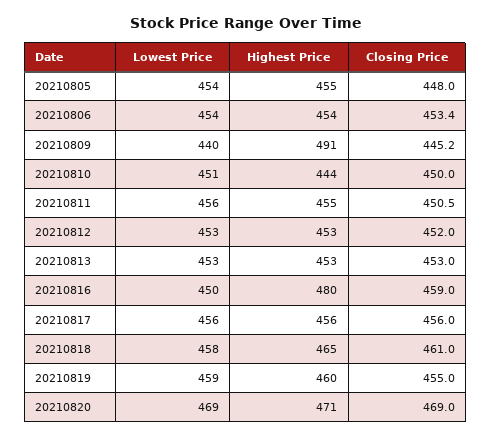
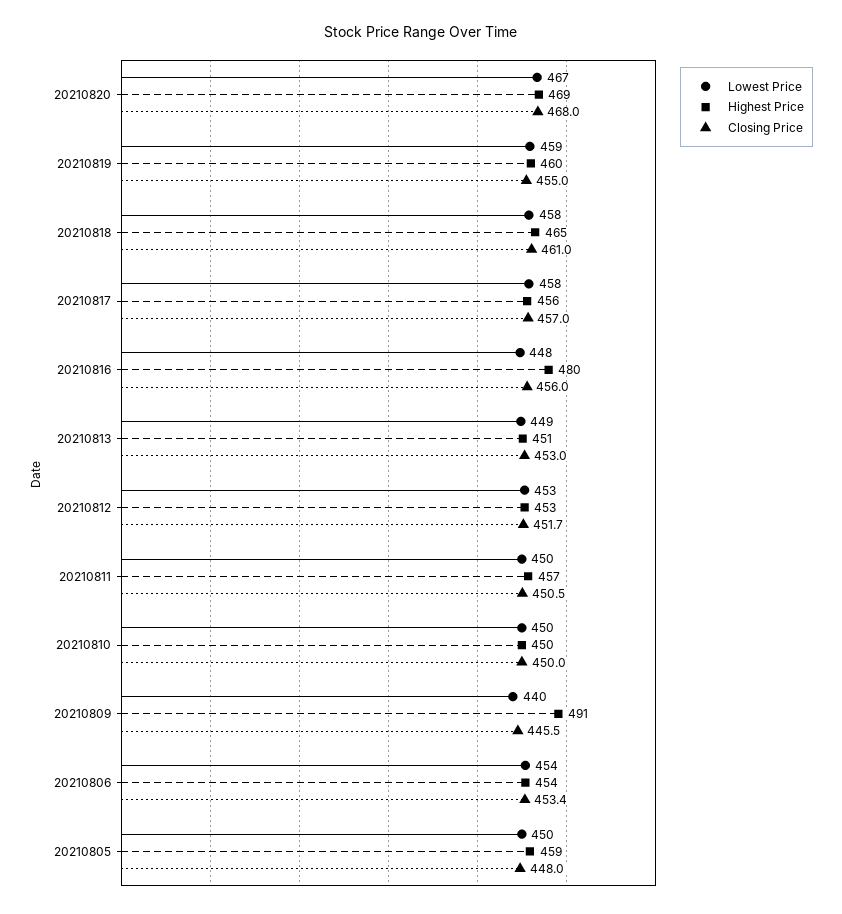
Lowest Price, 20210805: 454 -> 450
Highest Price, 20210805: 455 -> 459
Closing Price, 20210809: 445.2 -> 445.5
Lowest Price, 20210810: 451 -> 450
Highest Price, 20210810: 444 -> 450
Lowest Price, 20210811: 456 -> 450
Highest Price, 20210811: 455 -> 457
Closing Price, 20210812: 452 -> 451.7
Lowest Price, 20210813: 453 -> 449
Highest Price, 20210813: 453 -> 451
Lowest Price, 20210816: 450 -> 448
Closing Price, 20210816: 459 -> 456
Lowest Price, 20210817: 456 -> 458
Closing Price, 20210817: 456 -> 457
Lowest Price, 20210820: 469 -> 467
Highest Price, 20210820: 471 -> 469
Closing Price, 20210820: 469 -> 468

